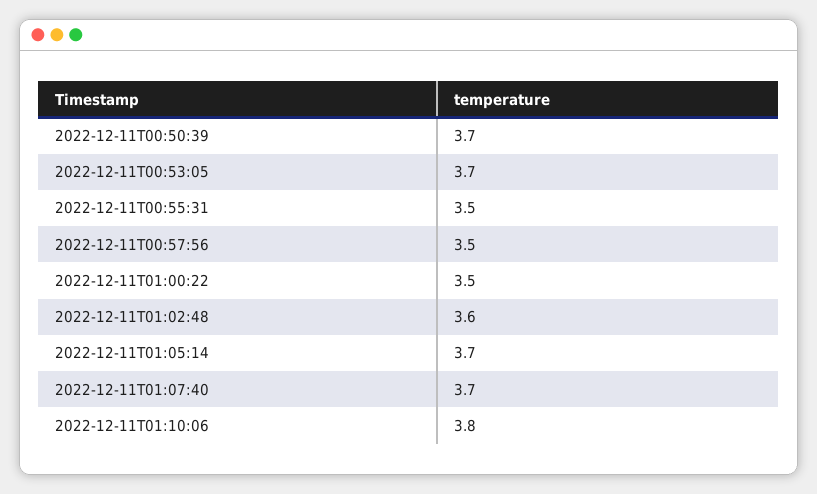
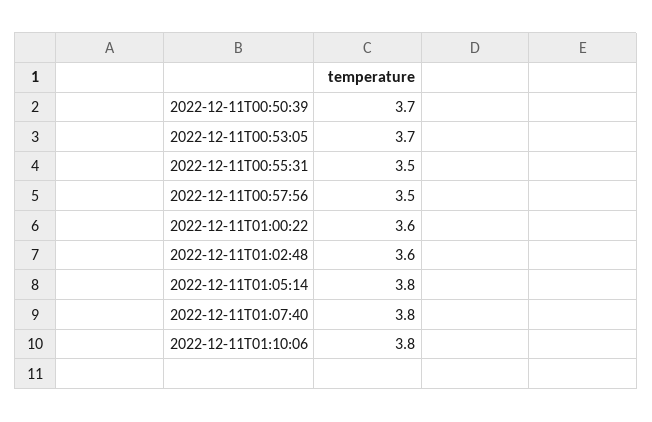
2022-12-11T01:00:22: 3.5 -> 3.6
2022-12-11T01:05:14: 3.7 -> 3.8
2022-12-11T01:07:40: 3.7 -> 3.8

